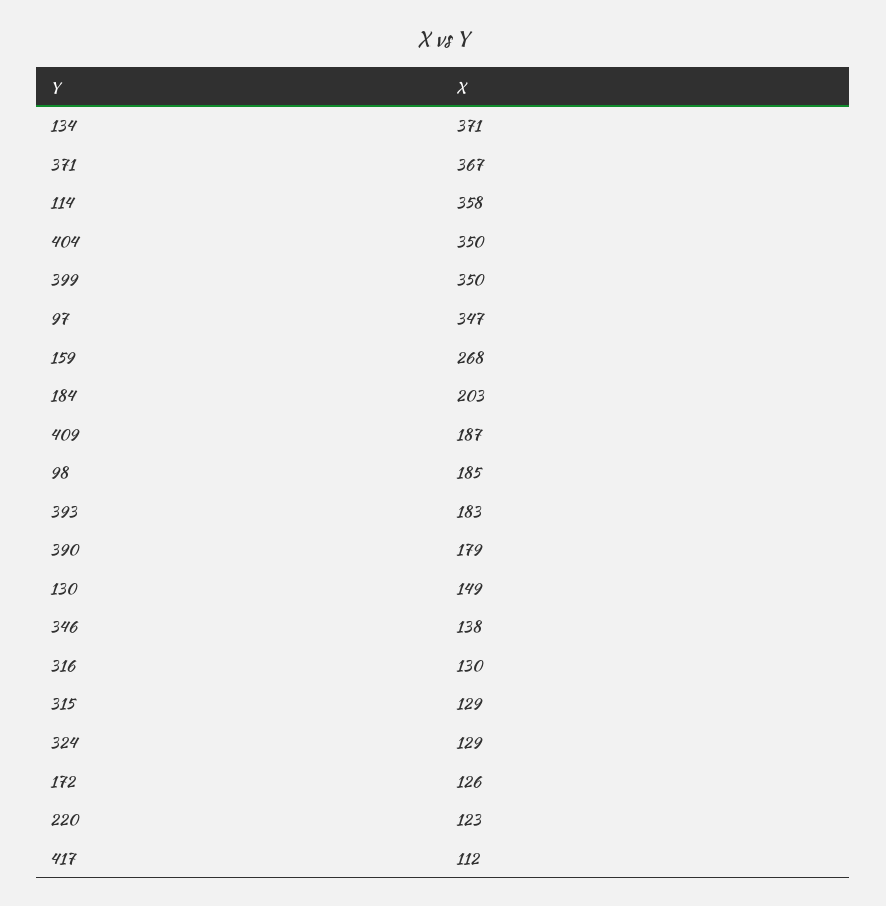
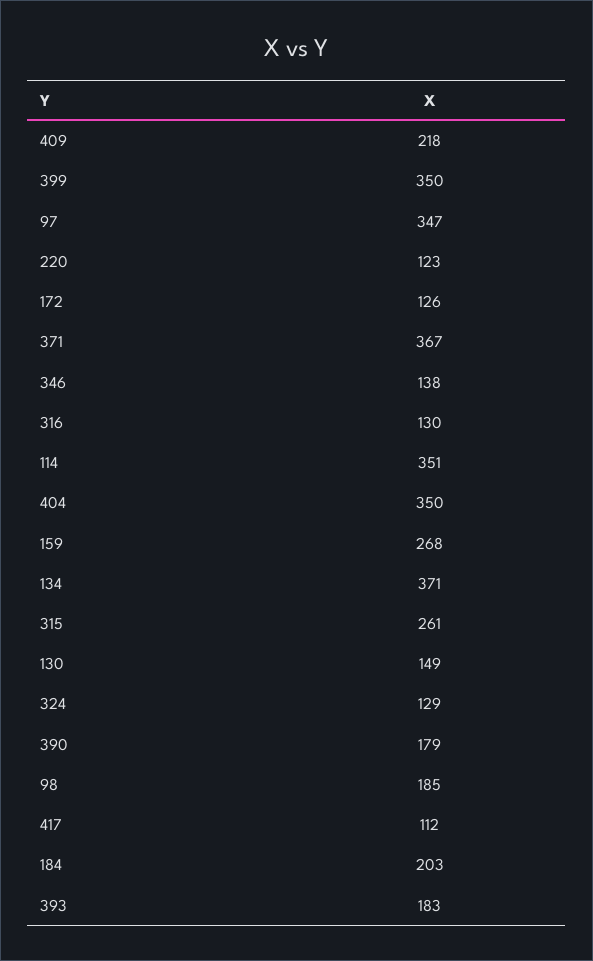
114: 358 -> 351
409: 187 -> 218
315: 129 -> 261

